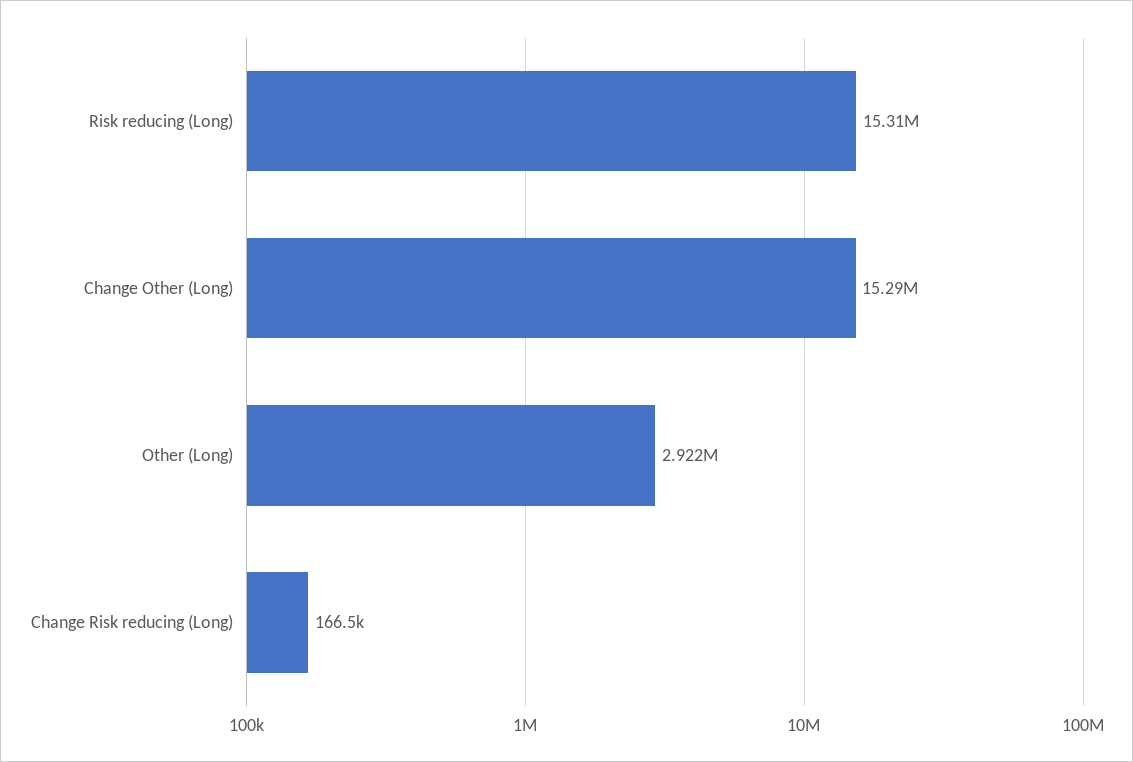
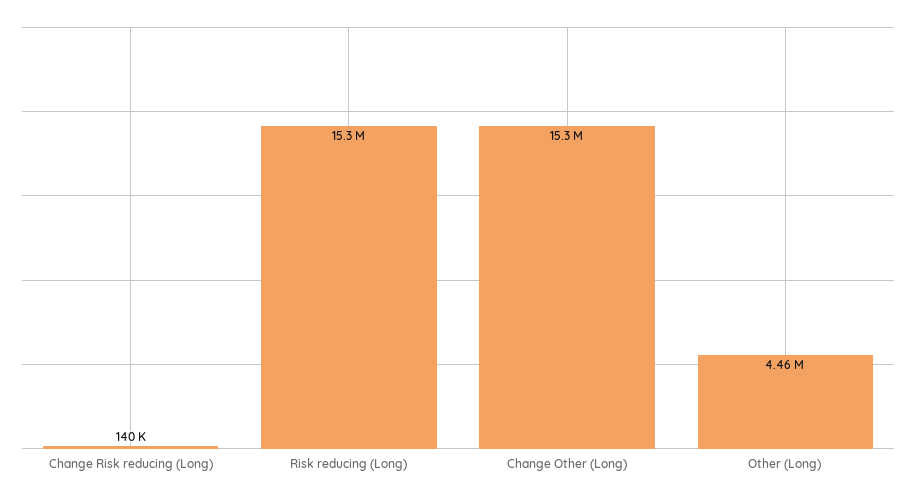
Other (Long): 2922000 -> 4460000
Change Risk reducing (Long): 166500 -> 140000

